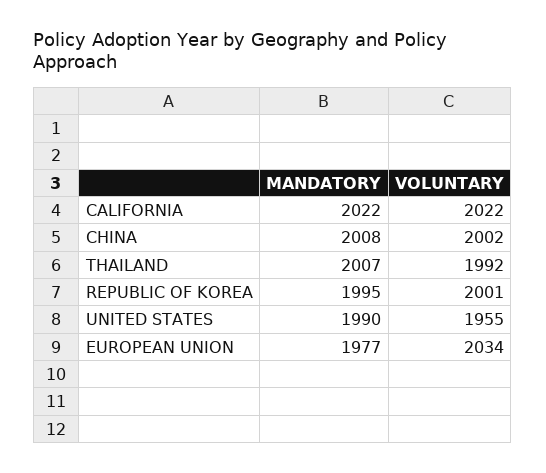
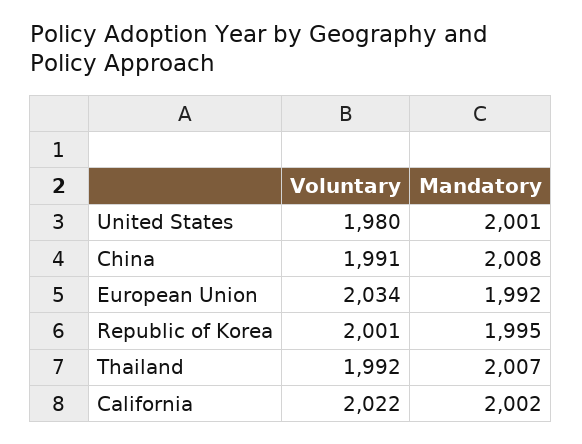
MANDATORY, CALIFORNIA: 2022 -> 2002
VOLUNTARY, CHINA: 2002 -> 1991
MANDATORY, UNITED STATES: 1990 -> 2001
VOLUNTARY, UNITED STATES: 1955 -> 1980
MANDATORY, EUROPEAN UNION: 1977 -> 1992

